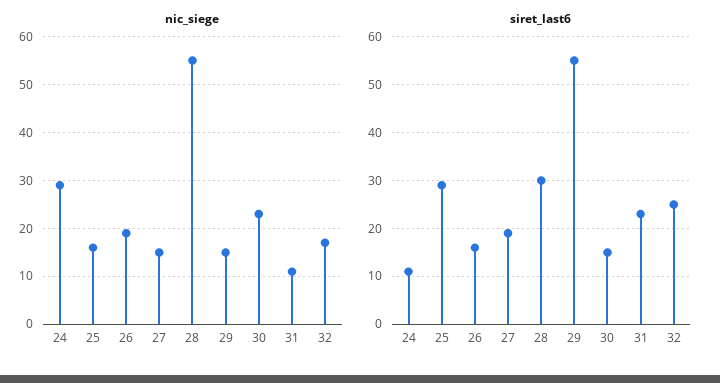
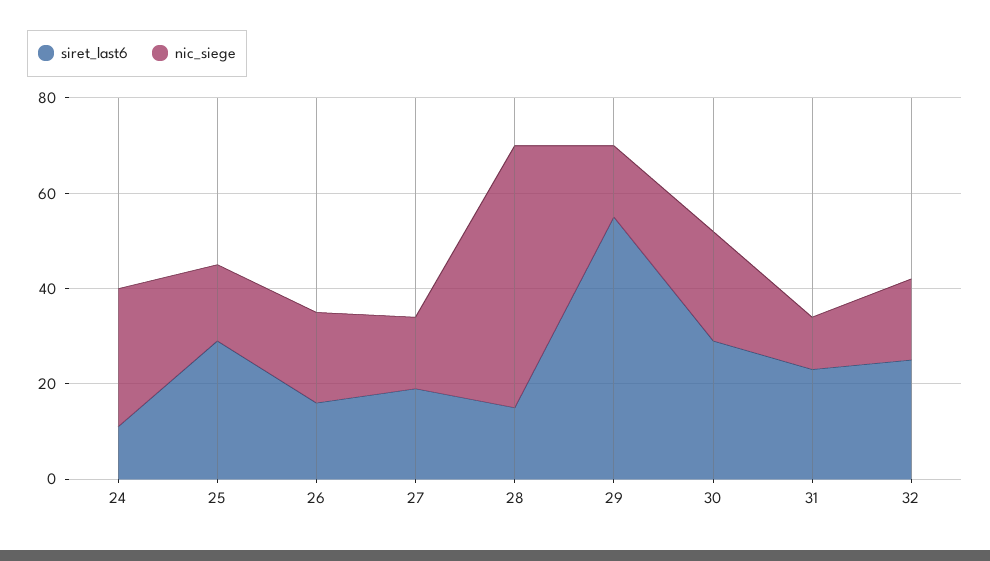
siret_last6, 28: 30 -> 15
siret_last6, 30: 15 -> 30

